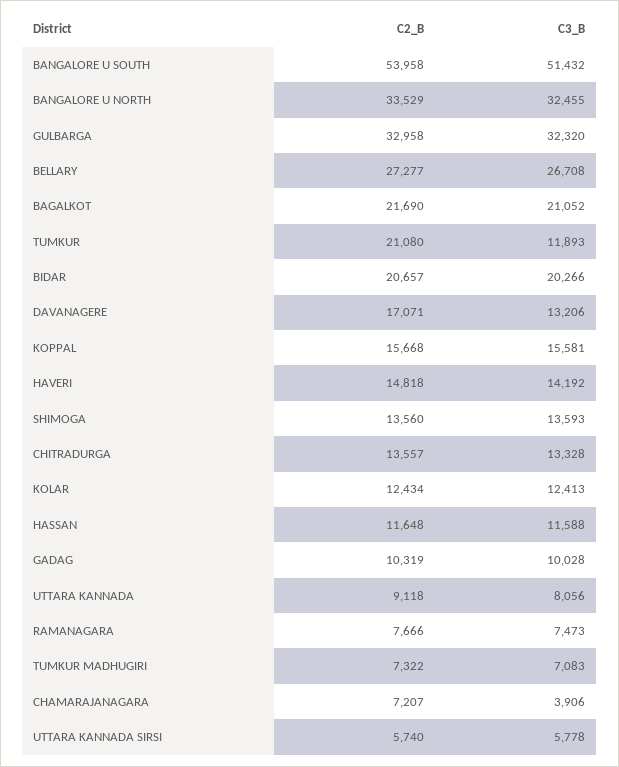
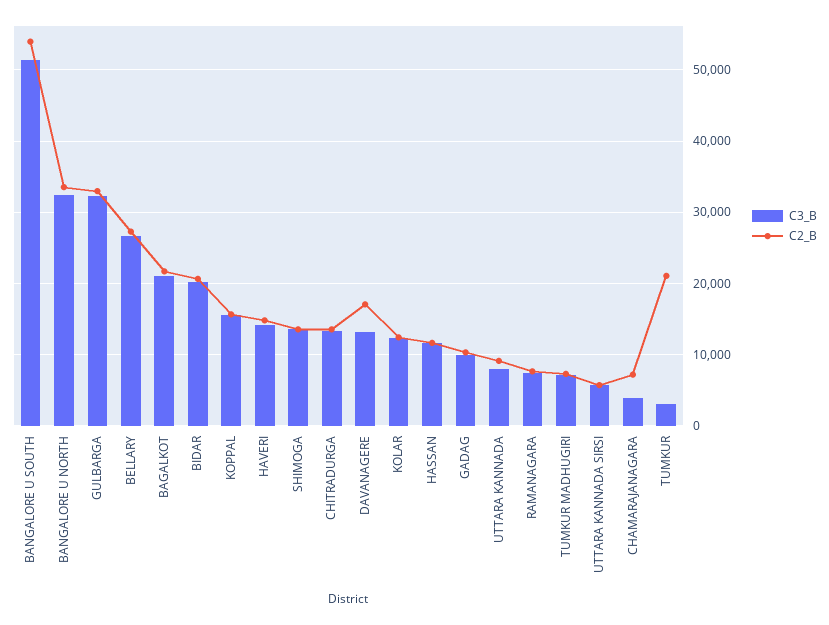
C3_B, TUMKUR: 11893 -> 3000

